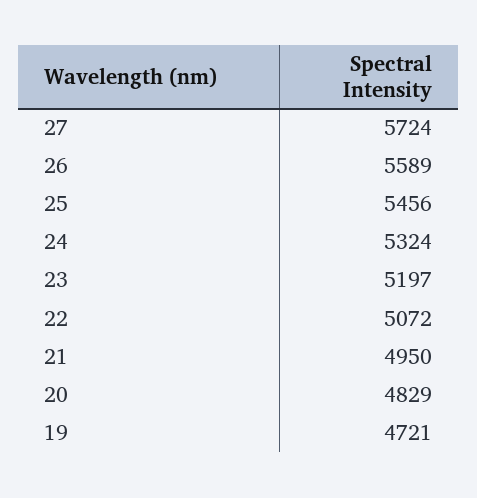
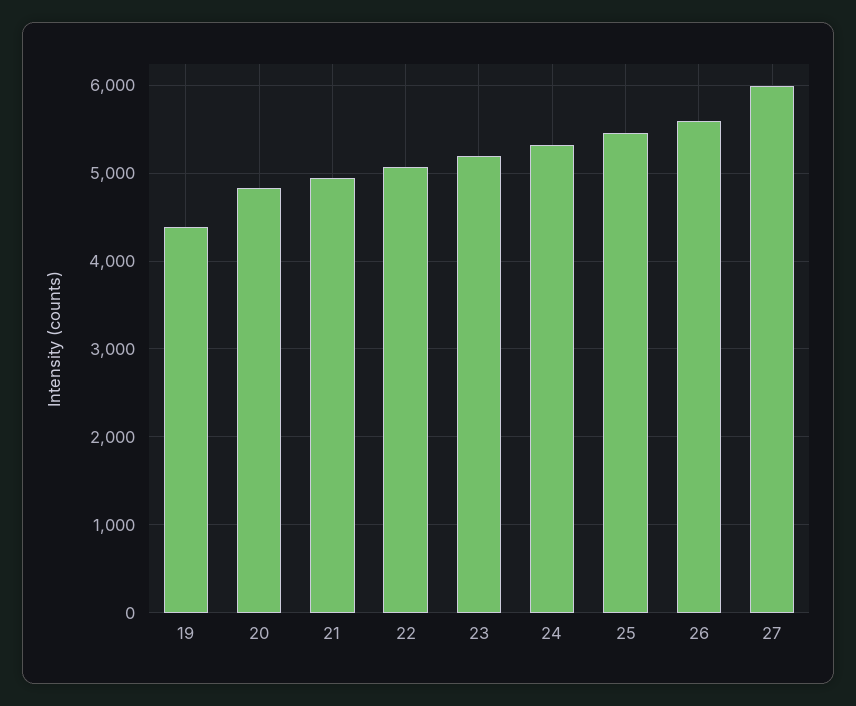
27: 5724 -> 6000
19: 4721 -> 4400

